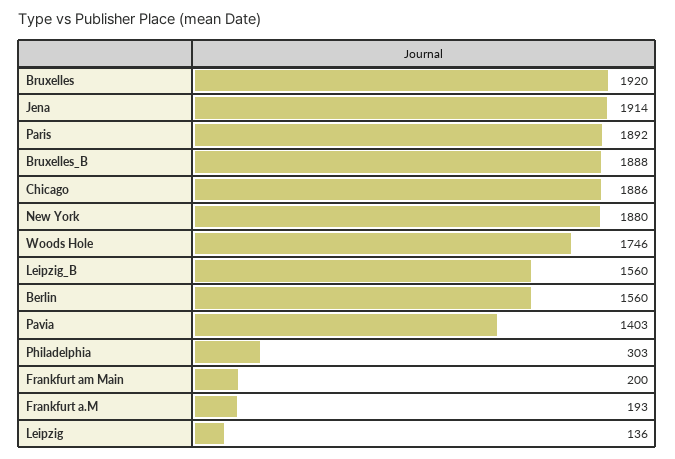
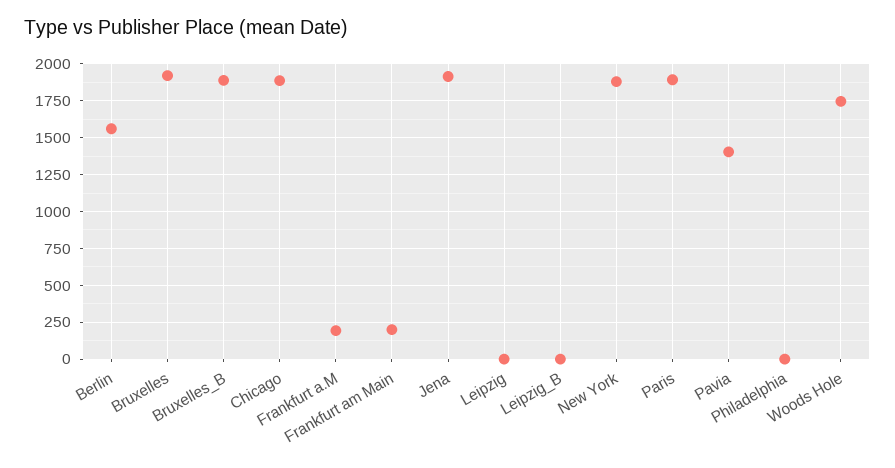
Leipzig_B: 1560 -> 0
Philadelphia: 303 -> 0
Leipzig: 136 -> 0

